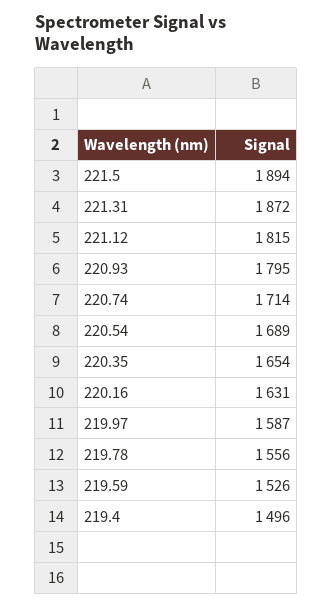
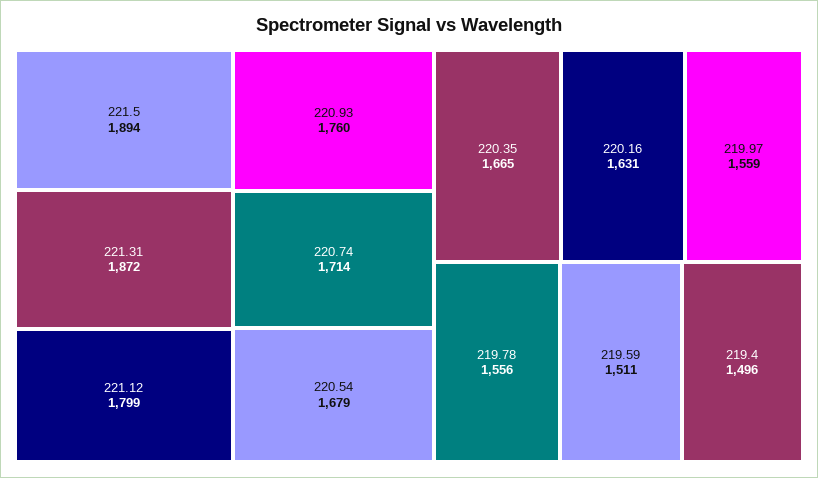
221.12: 1815 -> 1799
220.93: 1795 -> 1760
220.54: 1689 -> 1679
220.35: 1654 -> 1665
219.97: 1587 -> 1559
219.59: 1526 -> 1511

